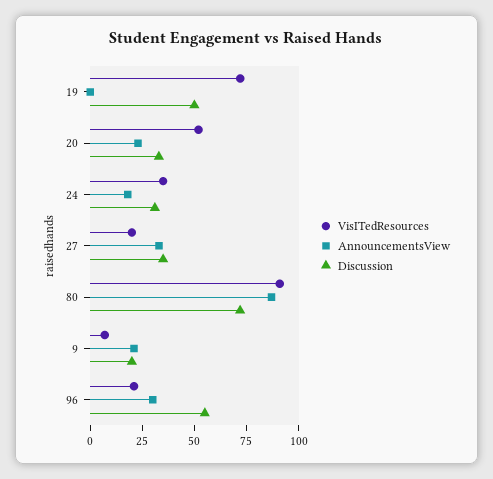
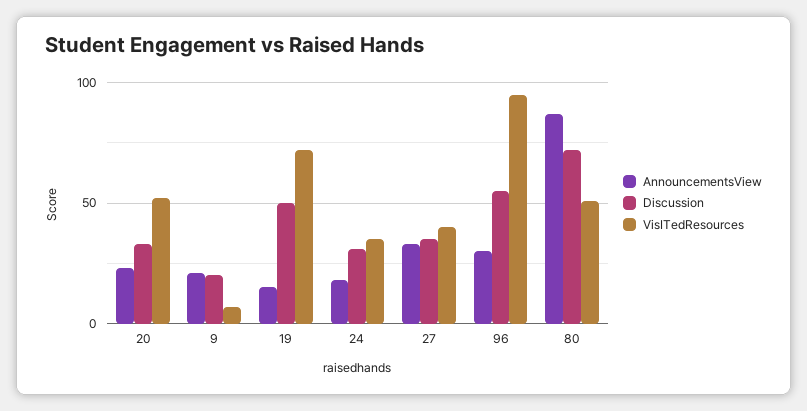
AnnouncementsView, 19: 0 -> 15
VisITedResources, 27: 20 -> 40
VisITedResources, 80: 90 -> 50
VisITedResources, 96: 20 -> 95

